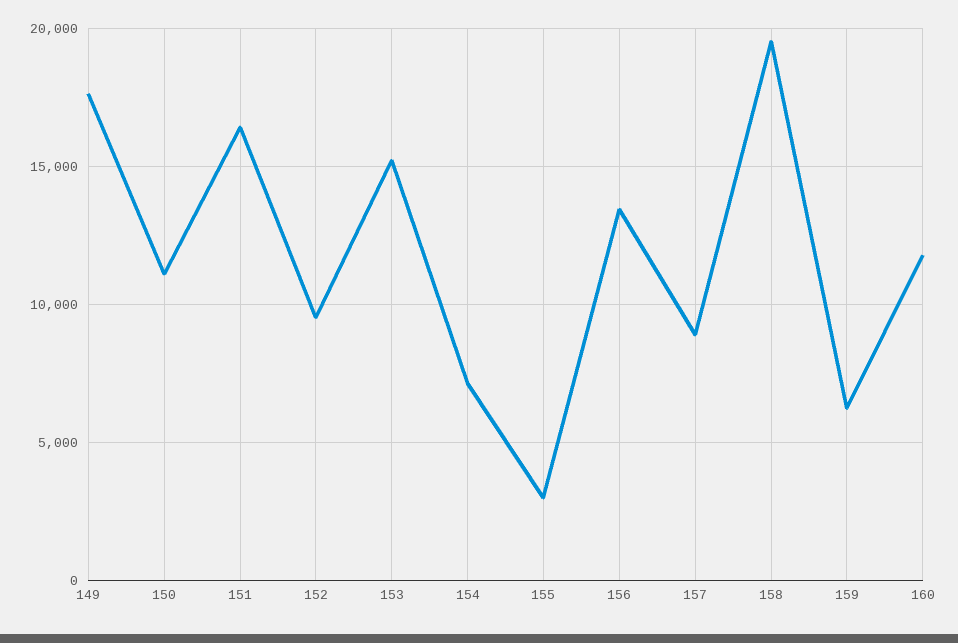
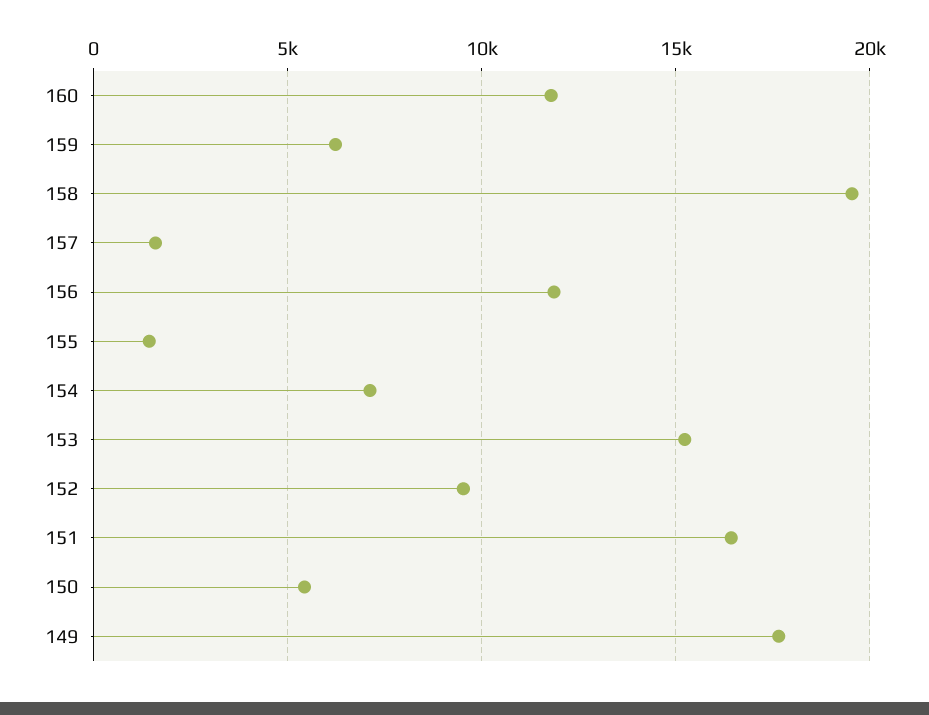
150: 11000 -> 5500
155: 3000 -> 1500
156: 13500 -> 12000
157: 9000 -> 1500

